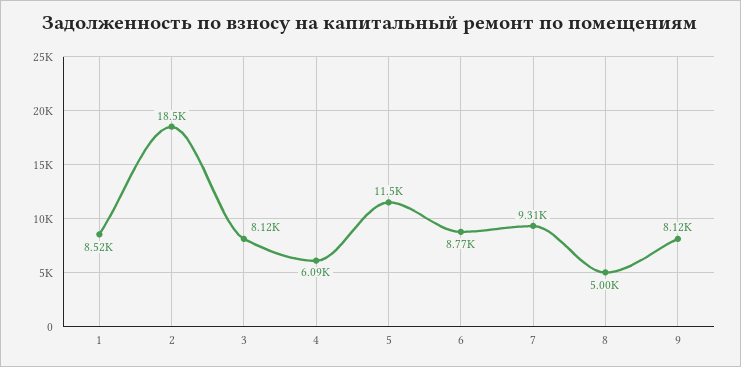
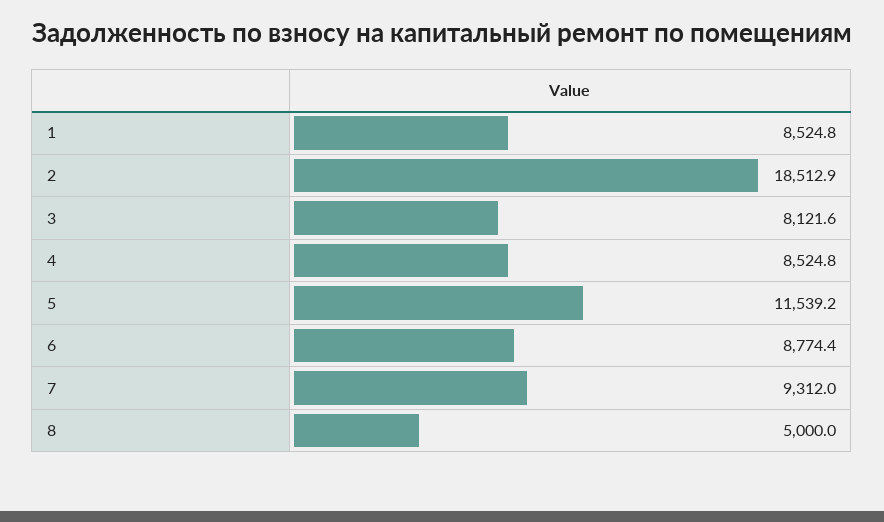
4: 6090 -> 8524.8
9: 8120 -> none

